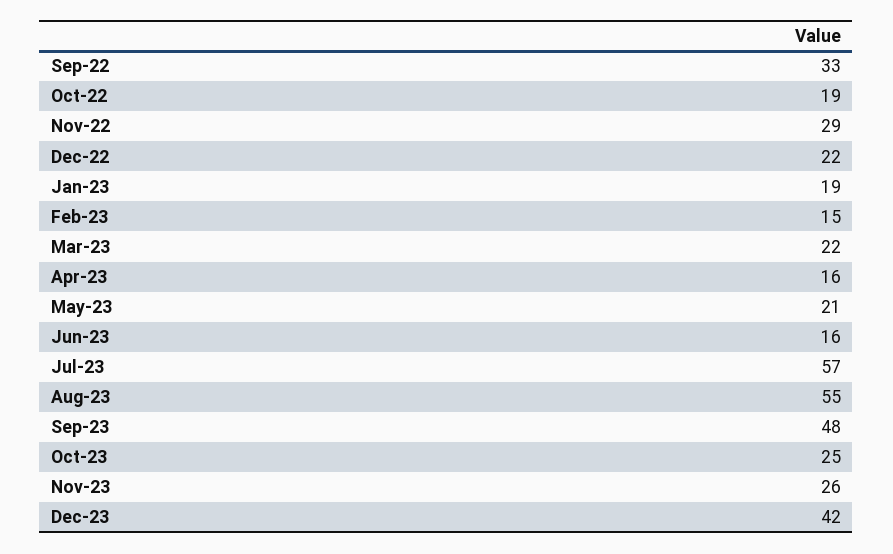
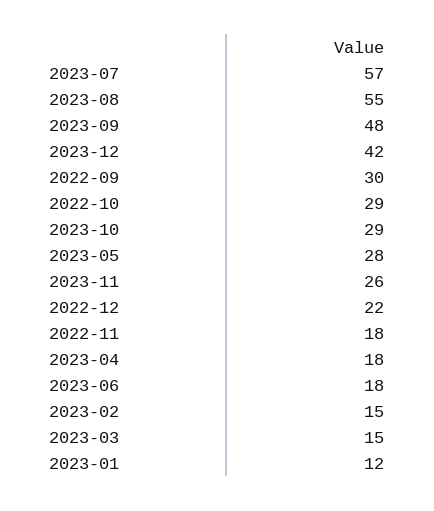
Sep-22: 33 -> 30
Oct-22: 19 -> 29
Nov-22: 29 -> 18
Jan-23: 19 -> 12
Mar-23: 22 -> 15
Apr-23: 16 -> 18
May-23: 21 -> 28
Jun-23: 16 -> 18
Oct-23: 25 -> 29

